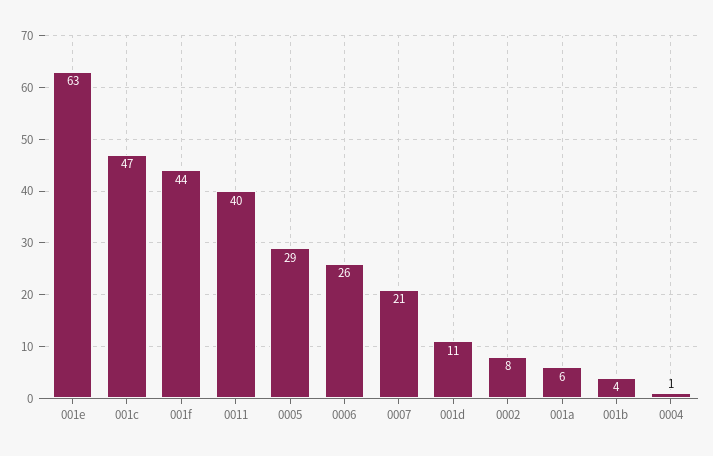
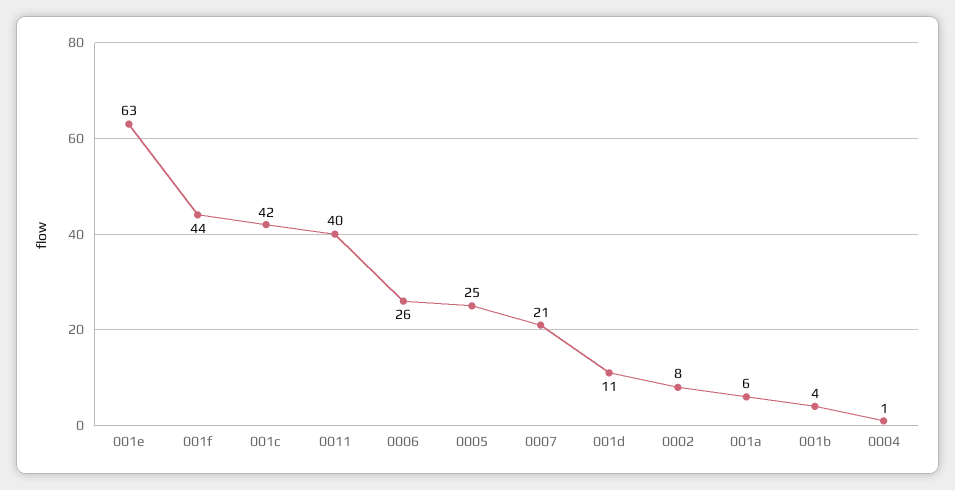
001c: 47 -> 42
0005: 29 -> 25

